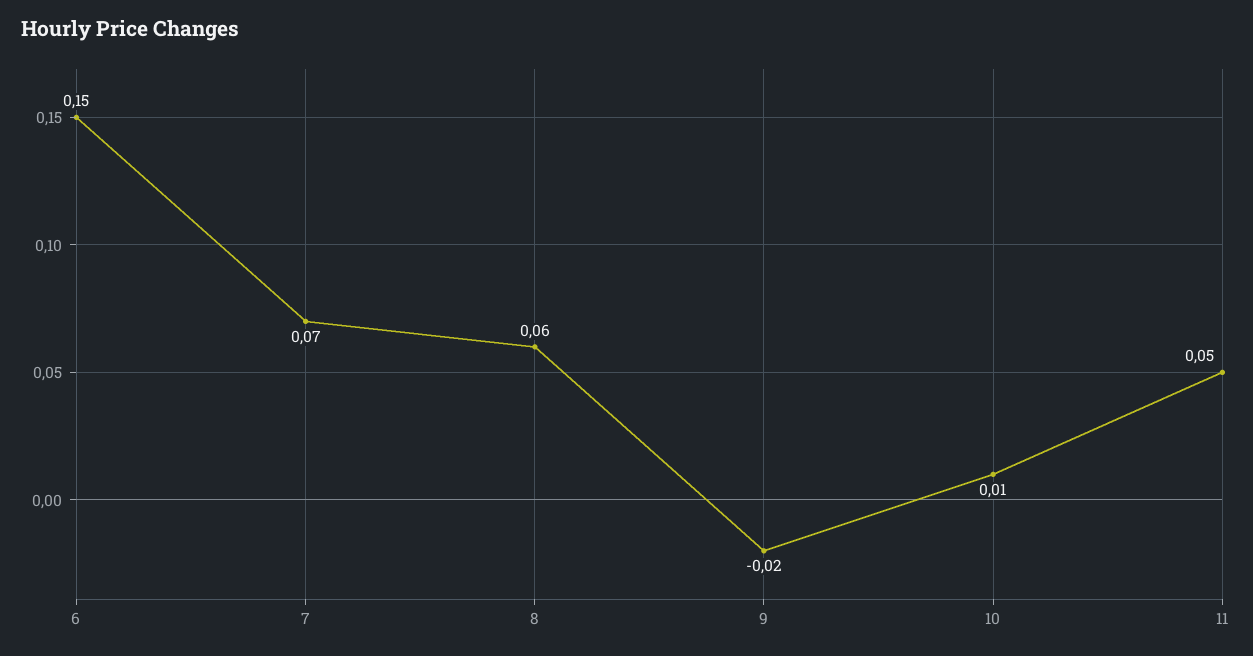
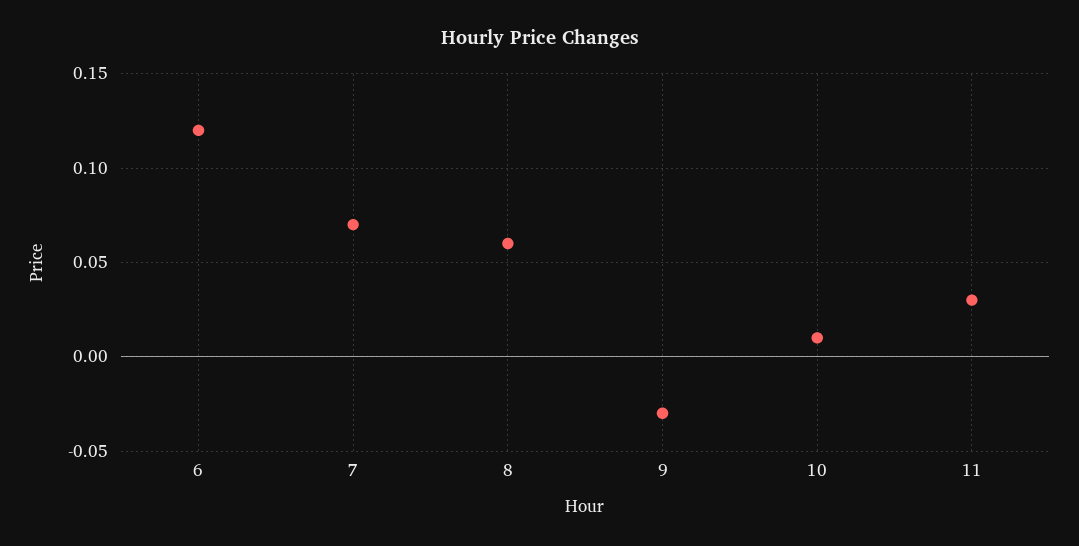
6: 0.15 -> 0.12
9: -0.02 -> -0.03
11: 0.05 -> 0.03

